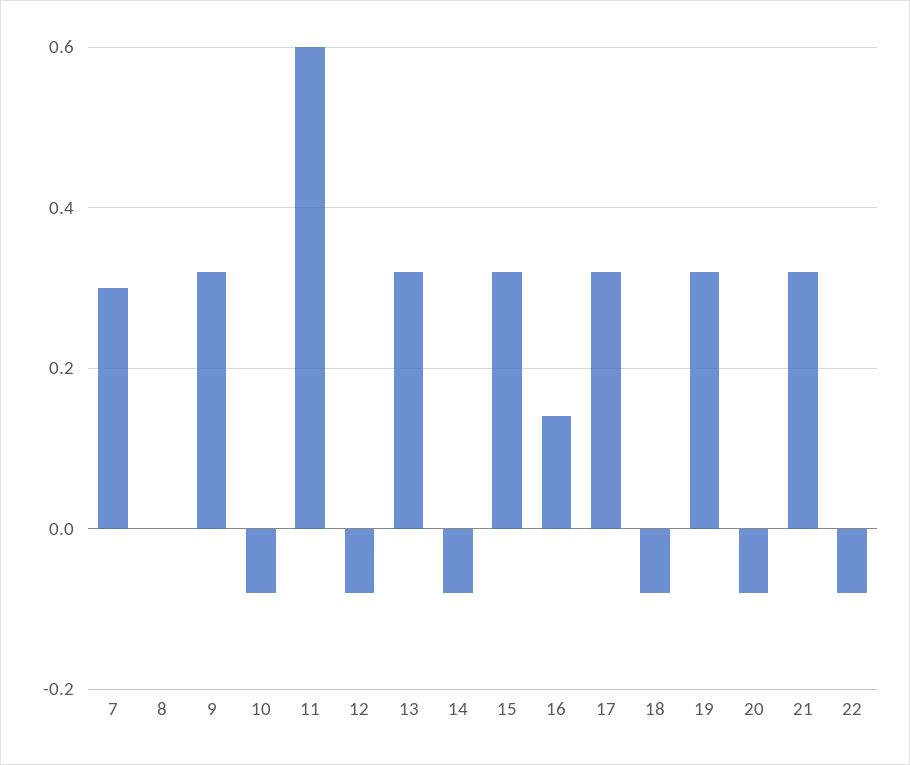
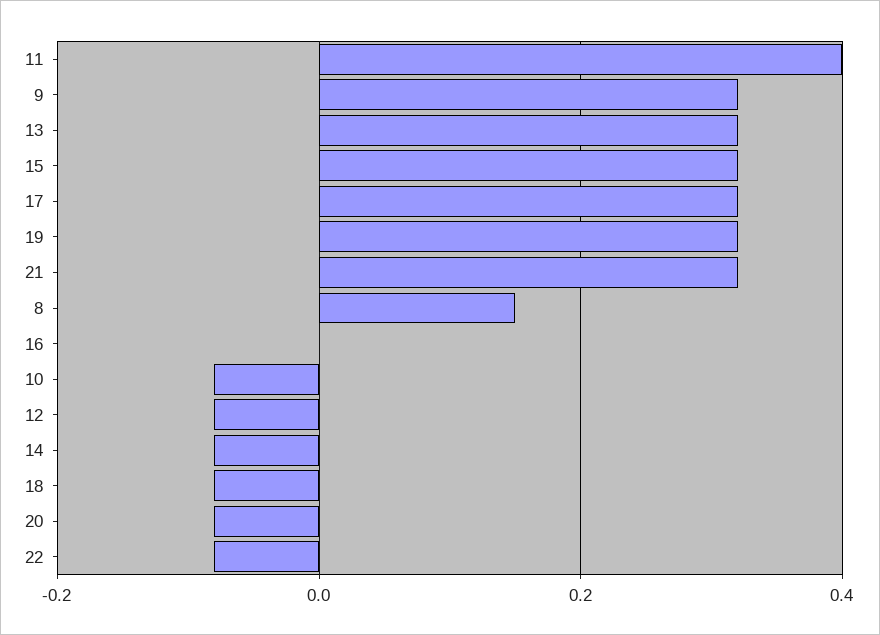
7: 0.3 -> none
8: 0 -> 0.15
11: 0.6 -> 0.4
16: 0.15 -> 0

